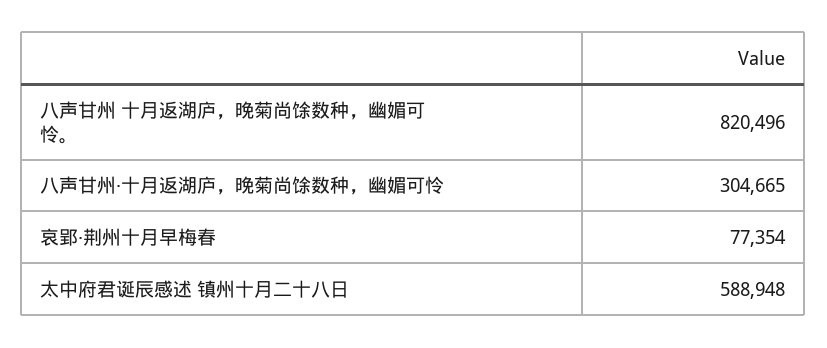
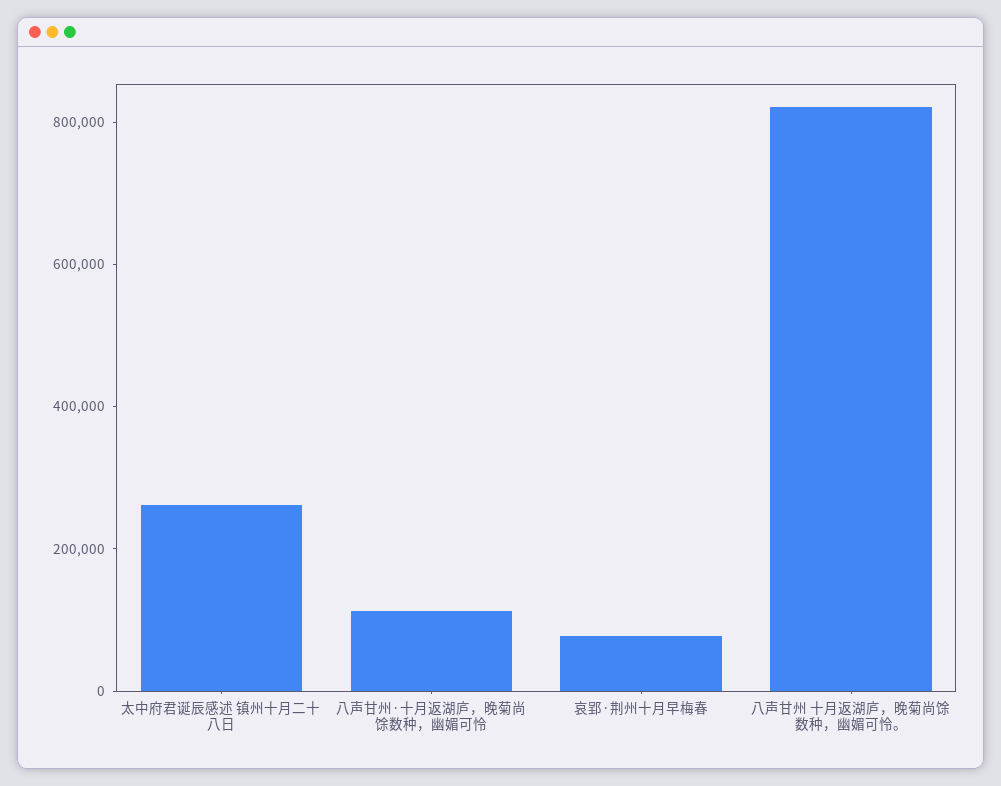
八声甘州·十月返湖庐，晚菊尚馀数种，幽媚可怜: 304665 -> 100000
太中府君诞辰感述 镇州十月二十八日: 588948 -> 250000

